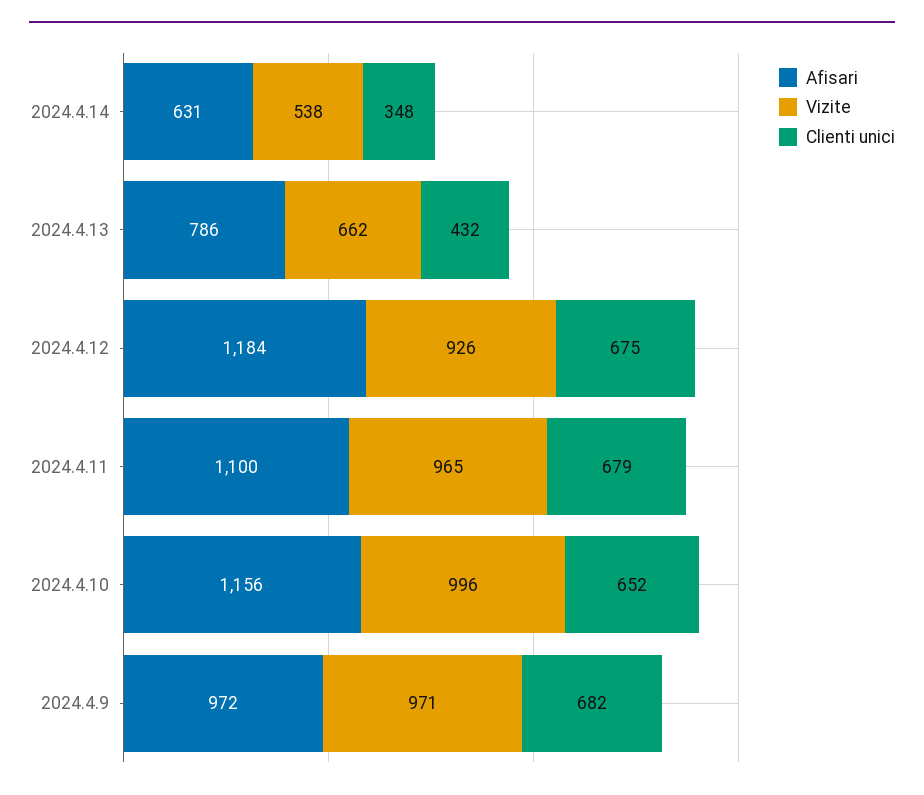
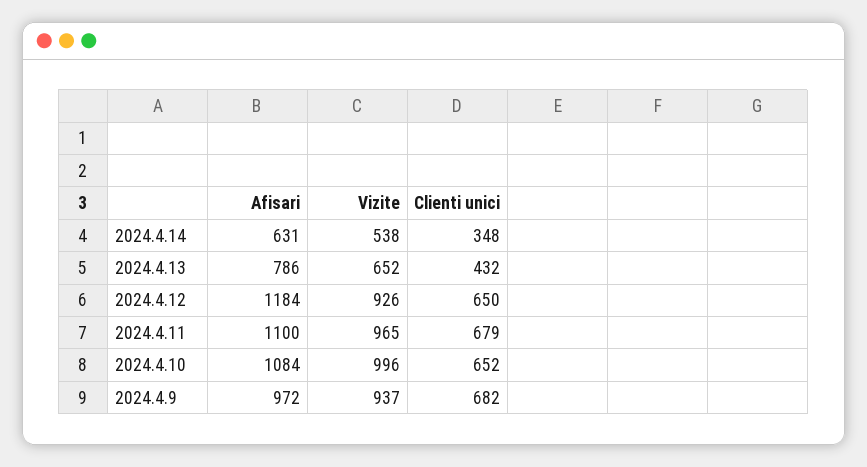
Vizite, 2024.4.13: 662 -> 652
Clienti unici, 2024.4.12: 675 -> 650
Afisari, 2024.4.10: 1156 -> 1084
Vizite, 2024.4.9: 971 -> 937

